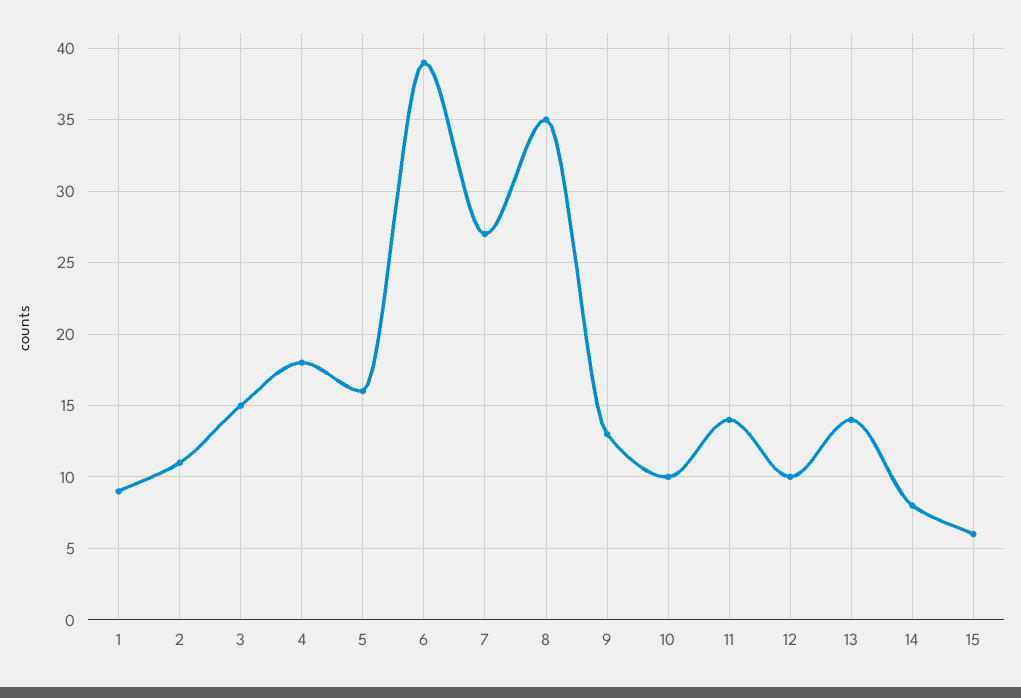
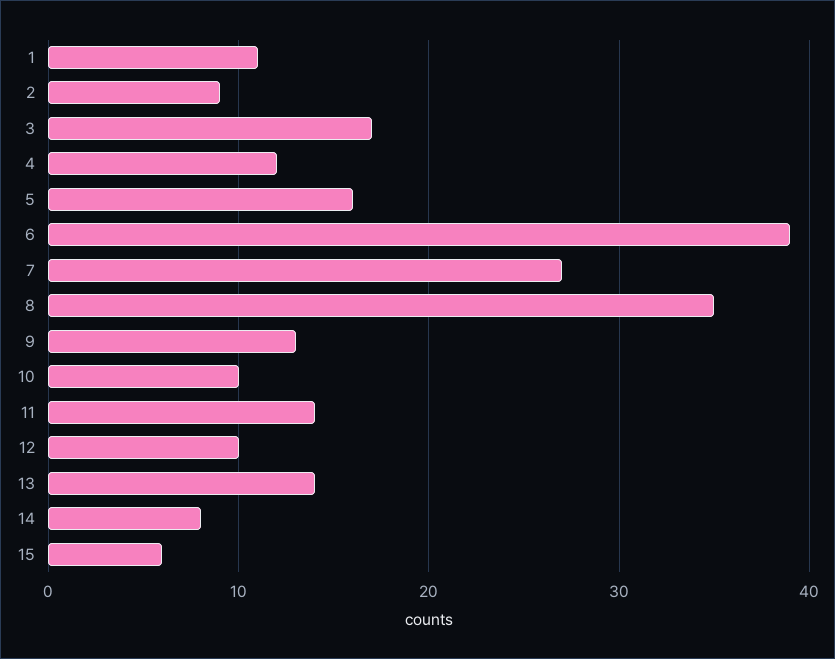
1: 9 -> 11
2: 11 -> 9
3: 15 -> 17
4: 18 -> 12

